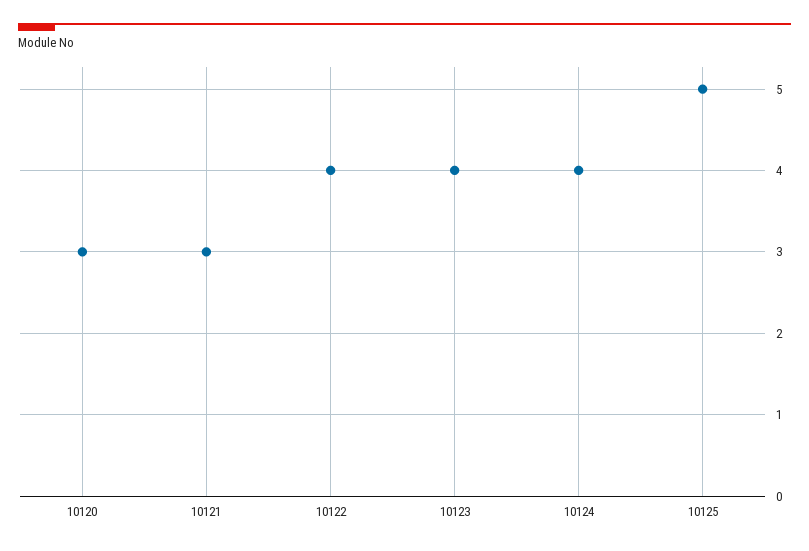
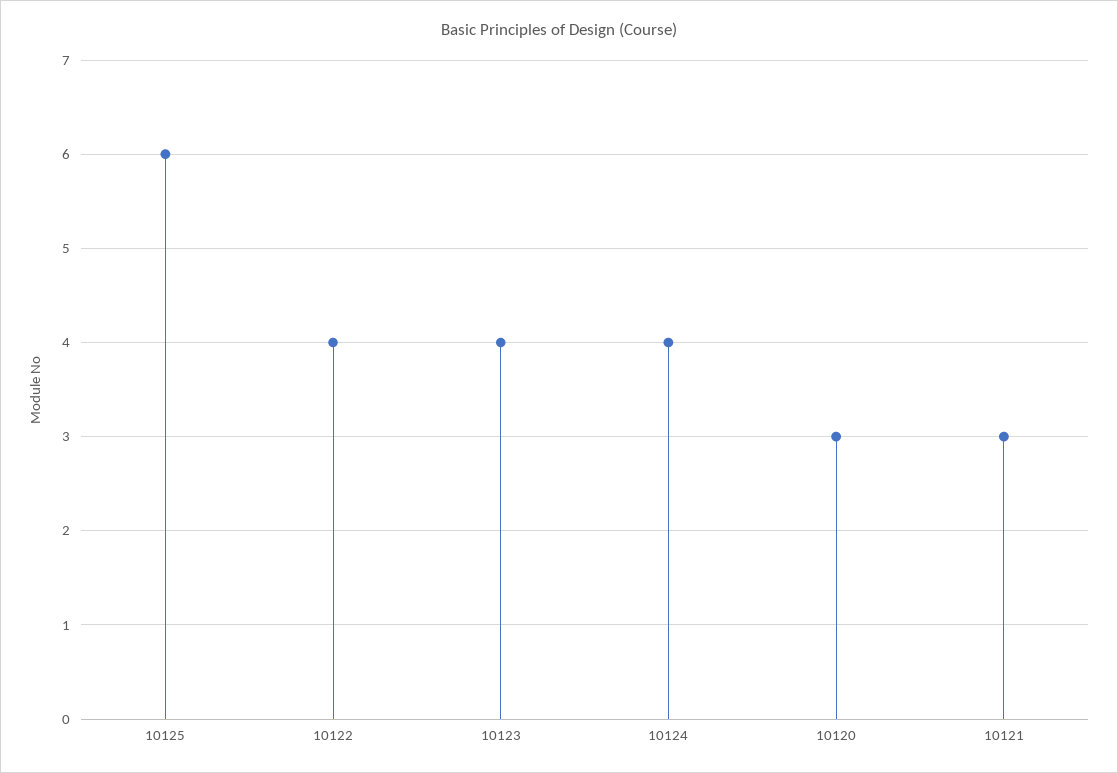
10125: 5 -> 6

